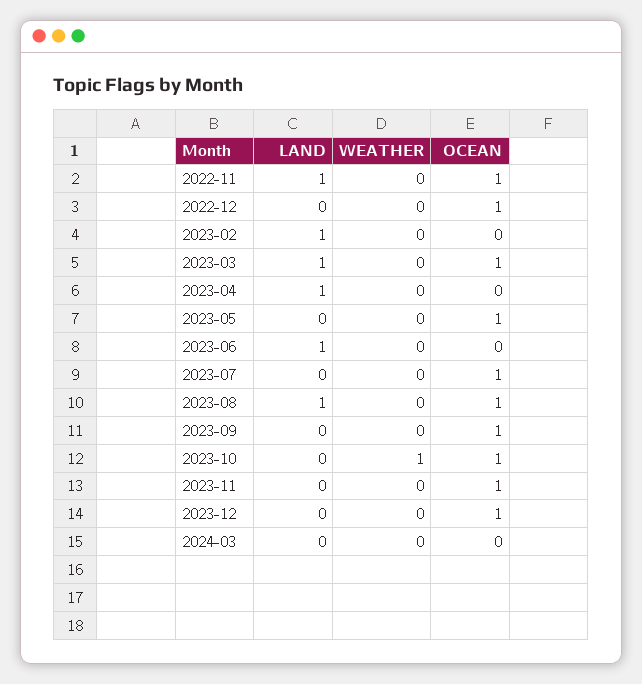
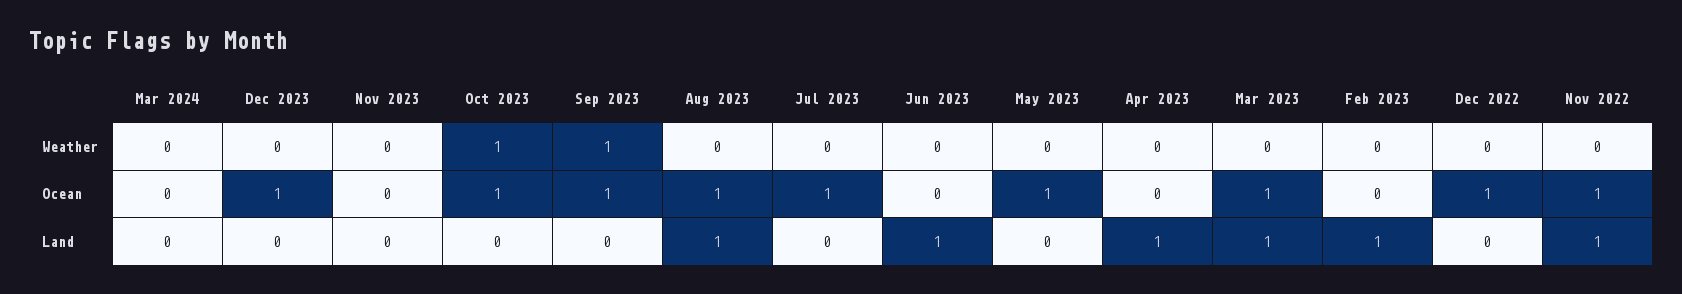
WEATHER, 2023-09: 0 -> 1
OCEAN, 2023-11: 1 -> 0

